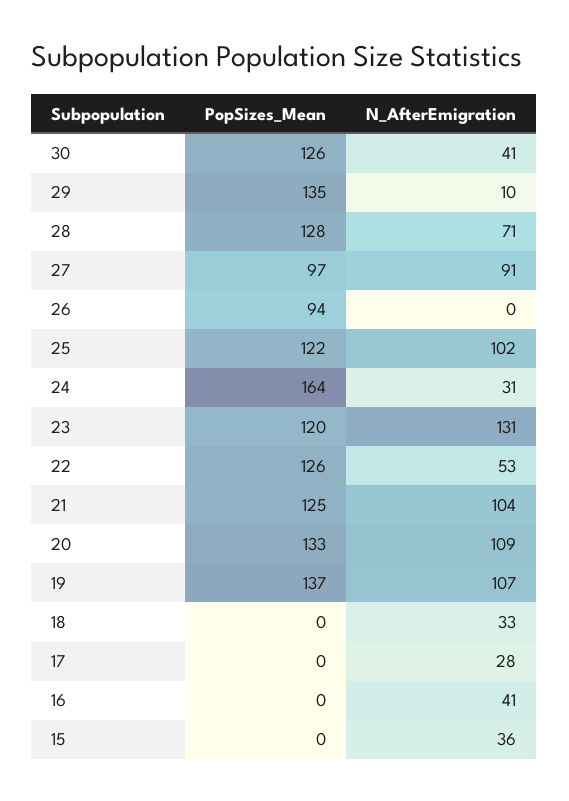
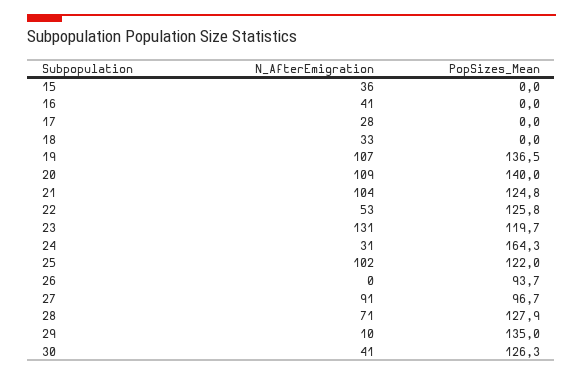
PopSizes_Mean, 20: 133 -> 140

